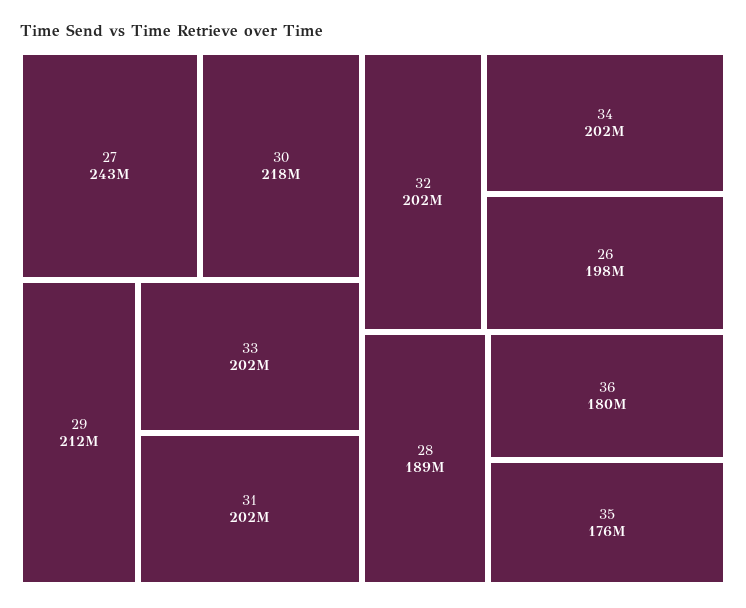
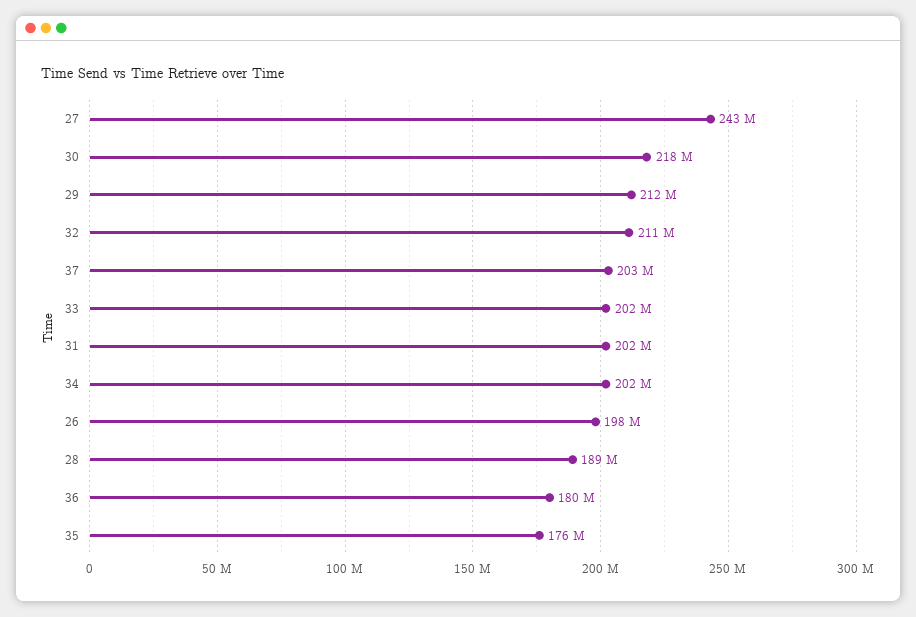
32: 202000000 -> 211000000
37: none -> 203000000

